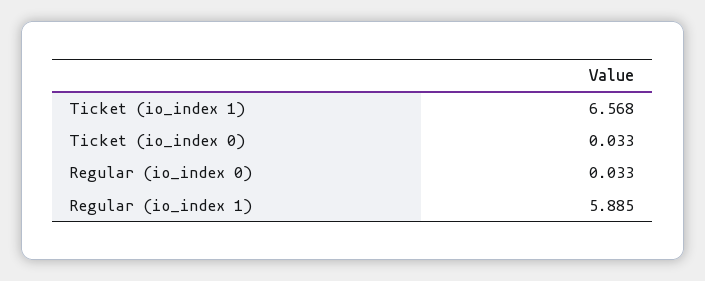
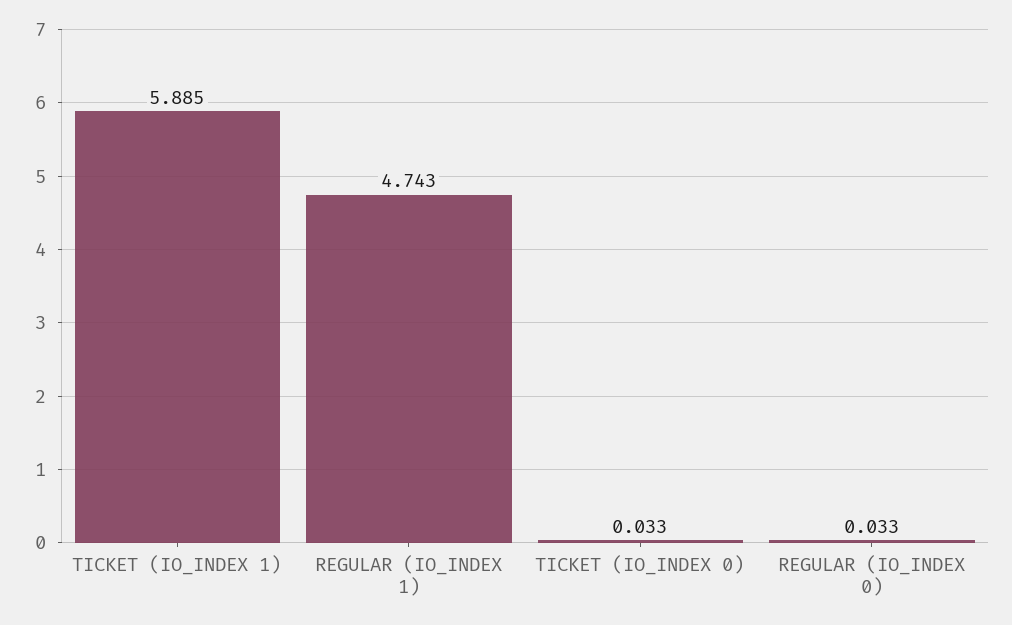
Ticket (io_index 1): 6.568 -> 5.885
Regular (io_index 1): 5.885 -> 4.743

